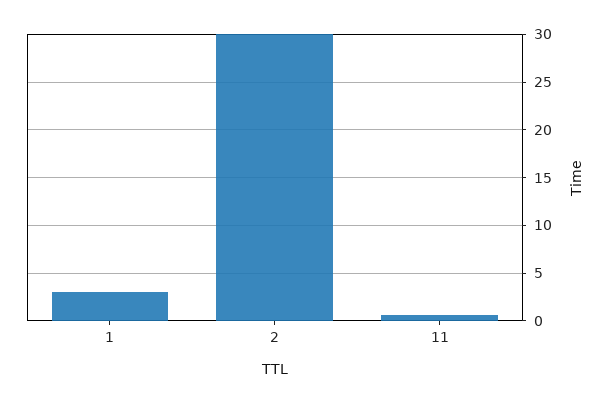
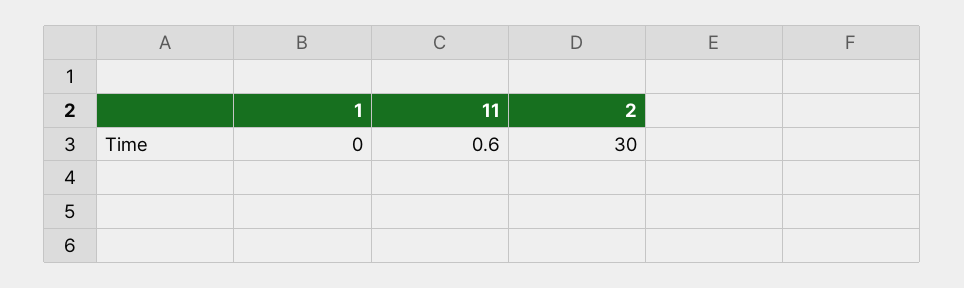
1: 3 -> 0

